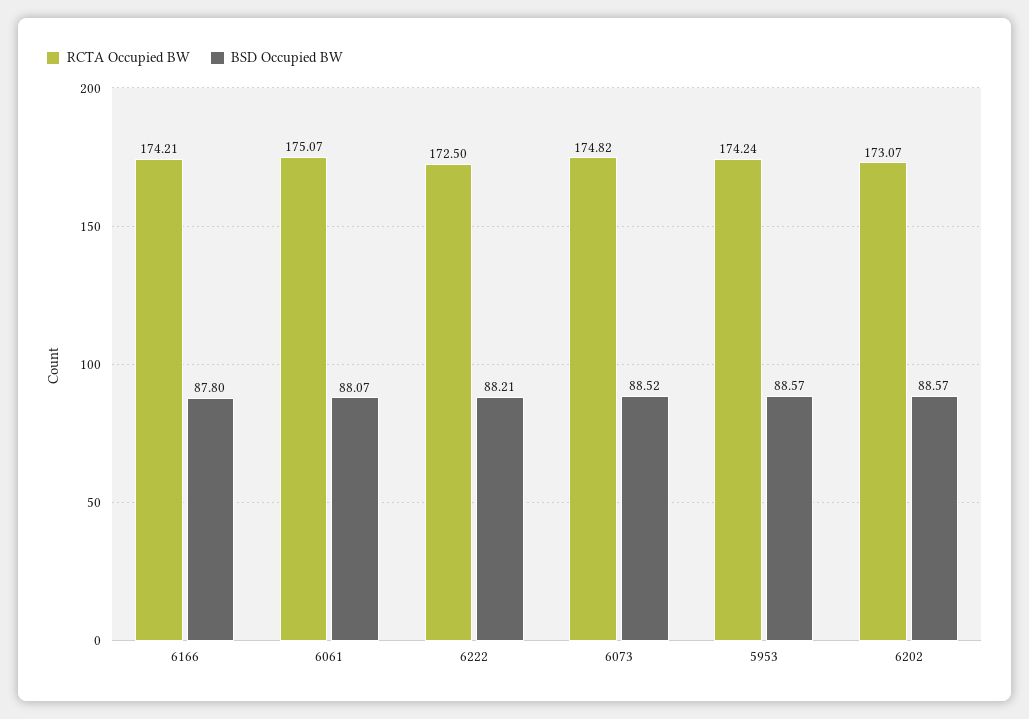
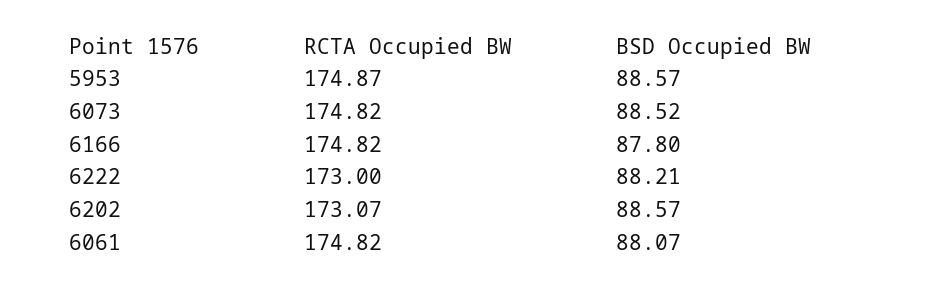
RCTA Occupied BW, 6166: 174.21 -> 174.82
RCTA Occupied BW, 6061: 175.07 -> 174.82
RCTA Occupied BW, 6222: 172.5 -> 173
RCTA Occupied BW, 5953: 174.24 -> 174.87

